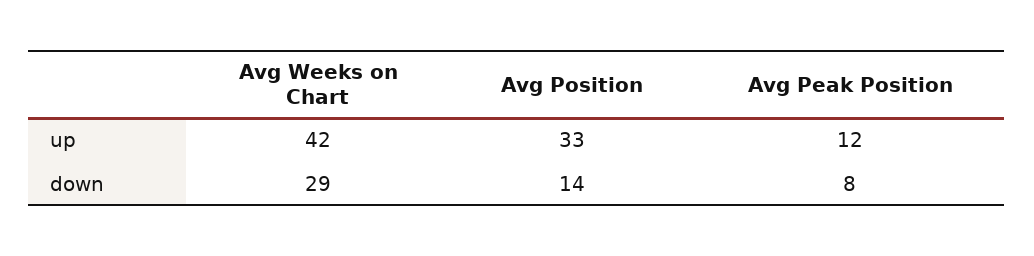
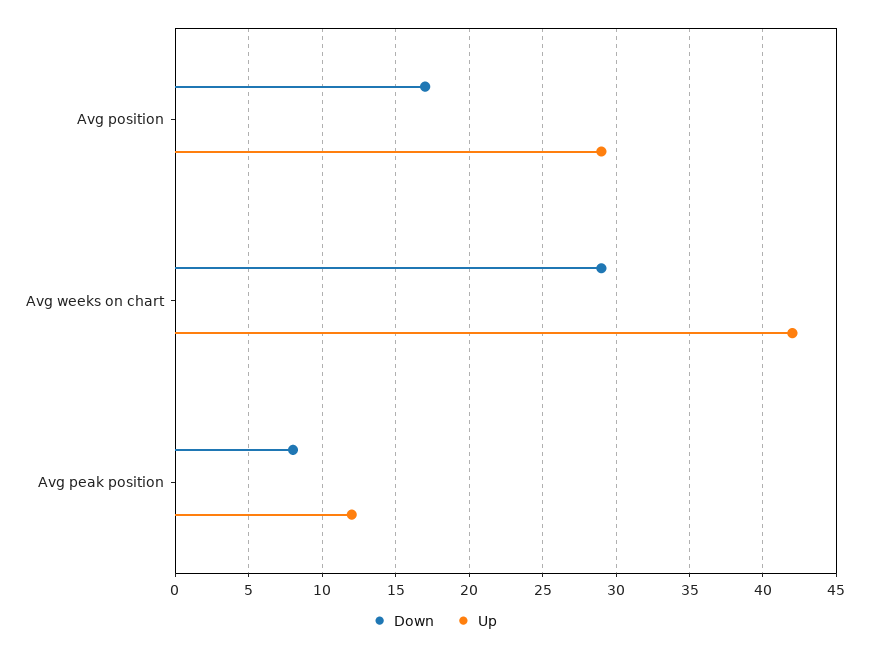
up, Avg Position: 33 -> 29
down, Avg Position: 14 -> 17

